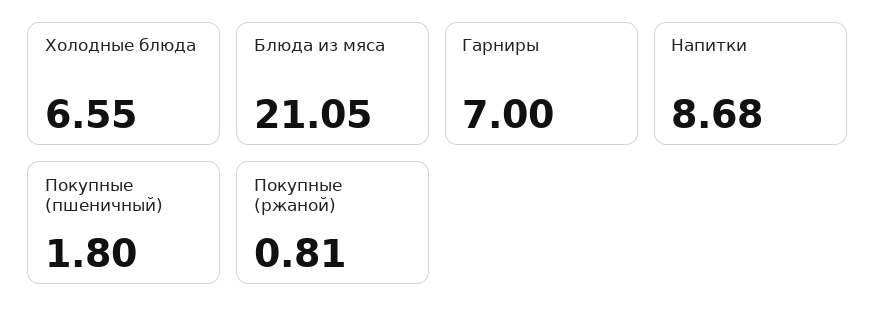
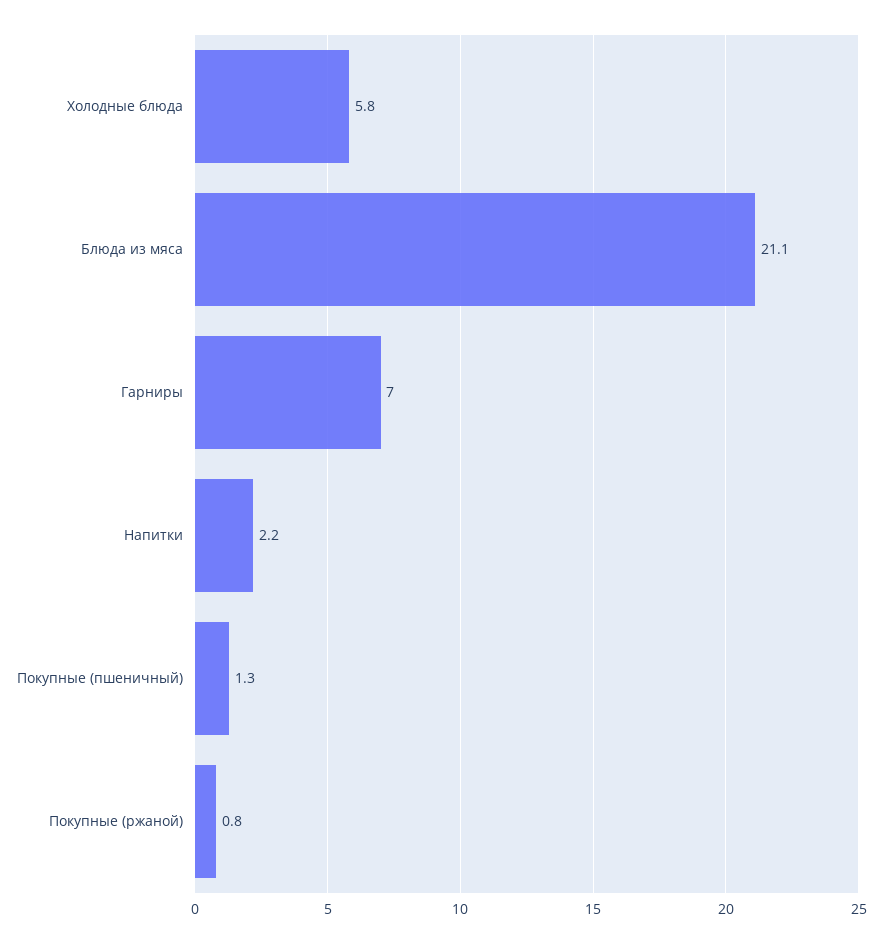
Холодные блюда: 6.55 -> 5.8
Напитки: 8.68 -> 2.2
Покупные (пшеничный): 1.8 -> 1.3

